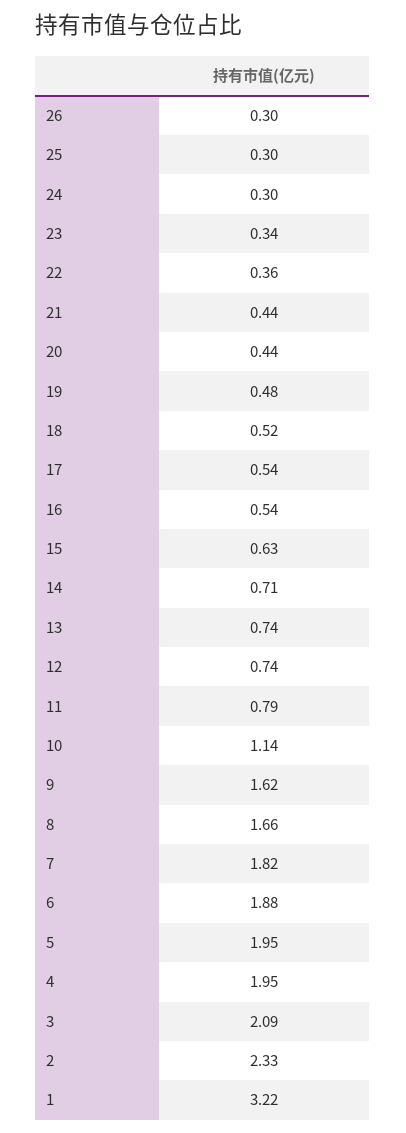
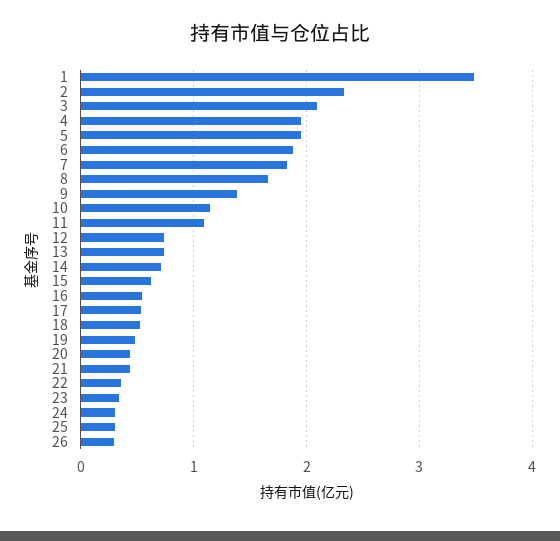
11: 0.79 -> 1.1
9: 1.62 -> 1.4
1: 3.22 -> 3.5

